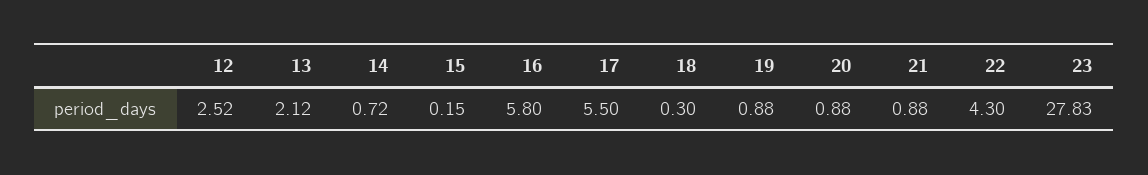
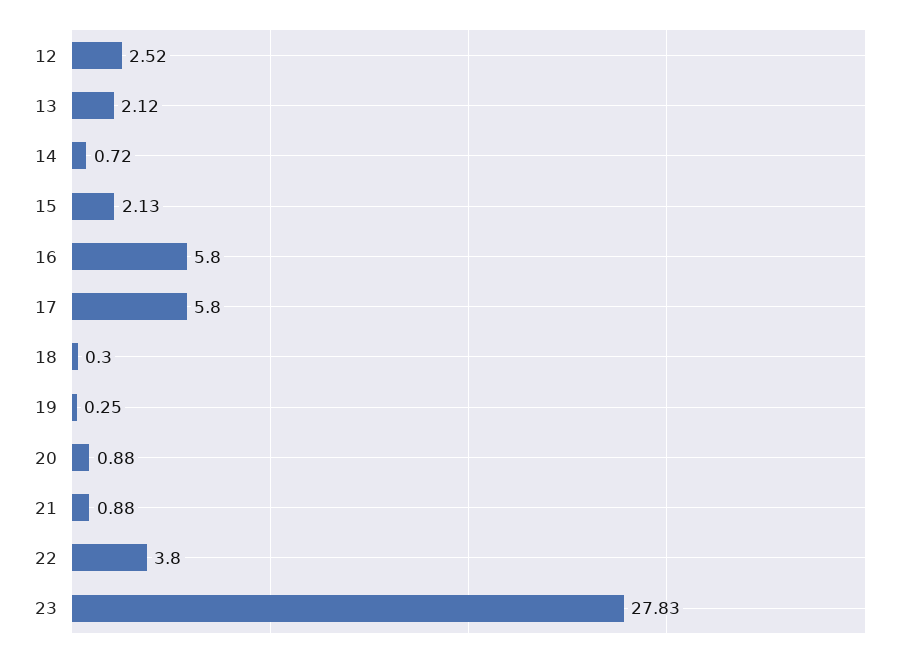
15: 0.15 -> 2.13
17: 5.5 -> 5.8
19: 0.88 -> 0.25
22: 4.3 -> 3.8

